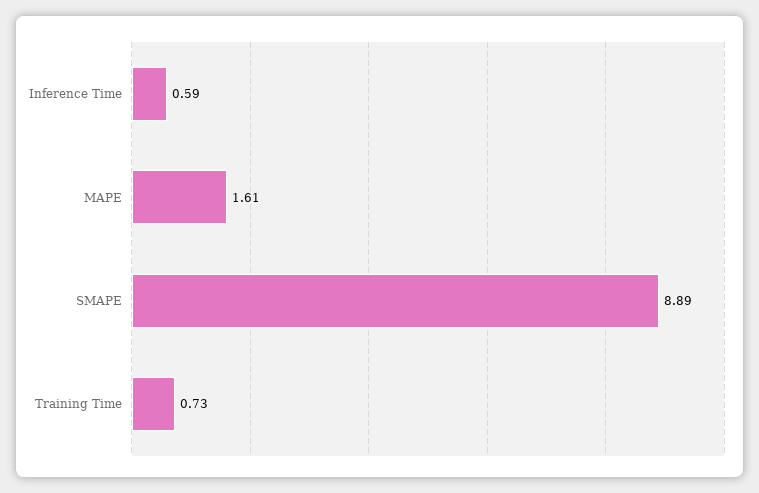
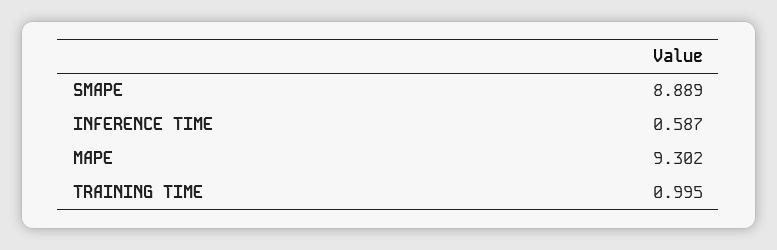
MAPE: 1.61 -> 9.302
Training Time: 0.73 -> 0.995

